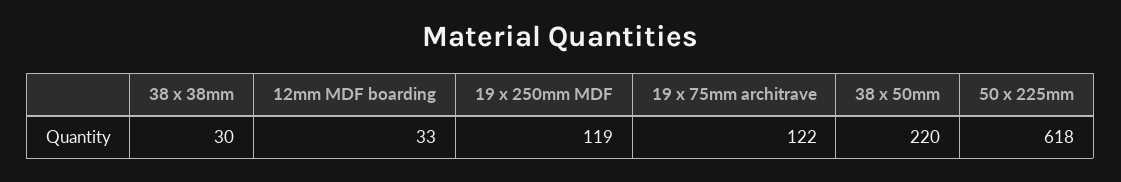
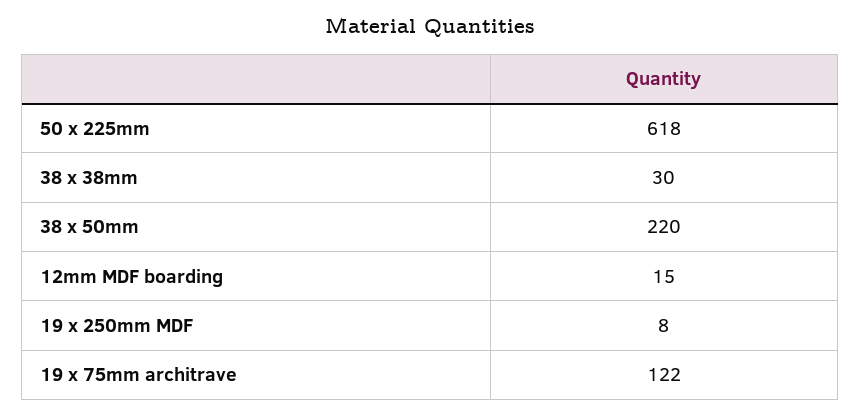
12mm MDF boarding: 33 -> 15
19 x 250mm MDF: 119 -> 8

